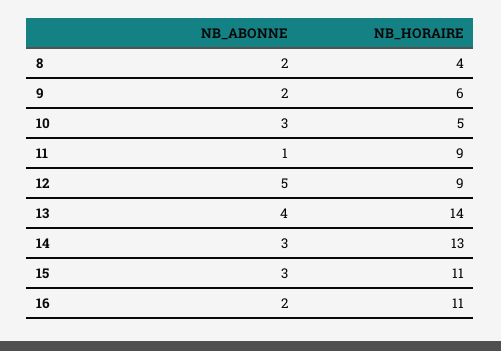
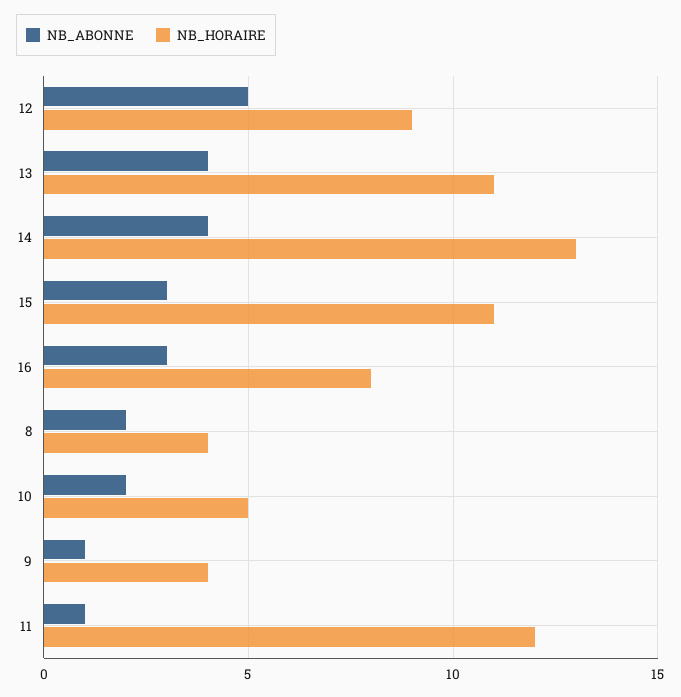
NB_ABONNE, 9: 2 -> 1
NB_HORAIRE, 9: 6 -> 4
NB_ABONNE, 10: 3 -> 2
NB_HORAIRE, 11: 9 -> 12
NB_HORAIRE, 13: 14 -> 11
NB_ABONNE, 14: 3 -> 4
NB_ABONNE, 16: 2 -> 3
NB_HORAIRE, 16: 11 -> 8

